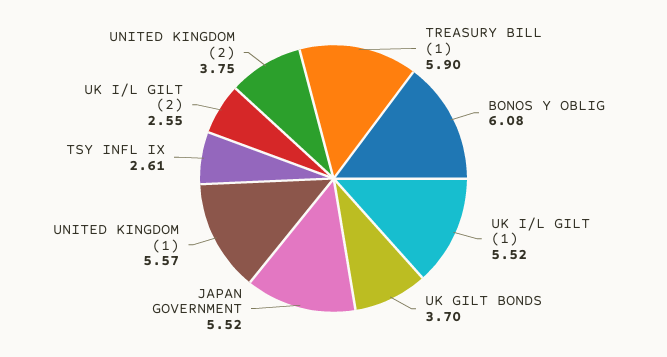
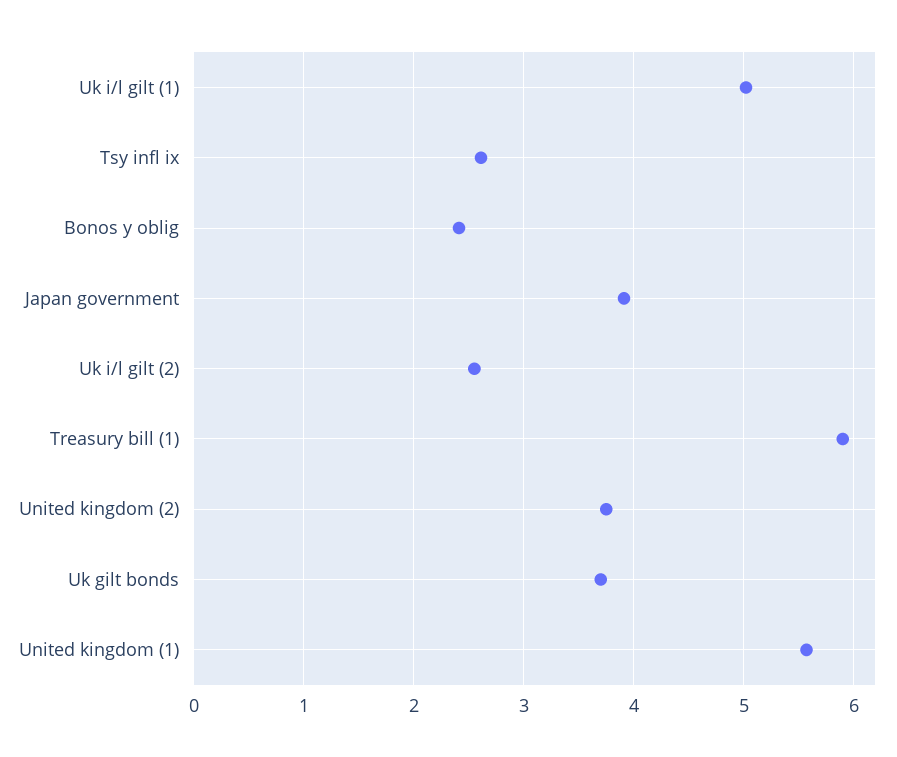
BONOS Y OBLIG: 6.08 -> 2.4
UK I/L GILT (1): 5.52 -> 5
JAPAN GOVERNMENT: 5.52 -> 3.9

